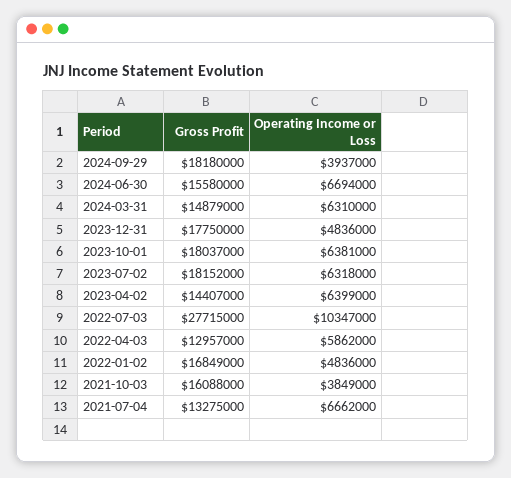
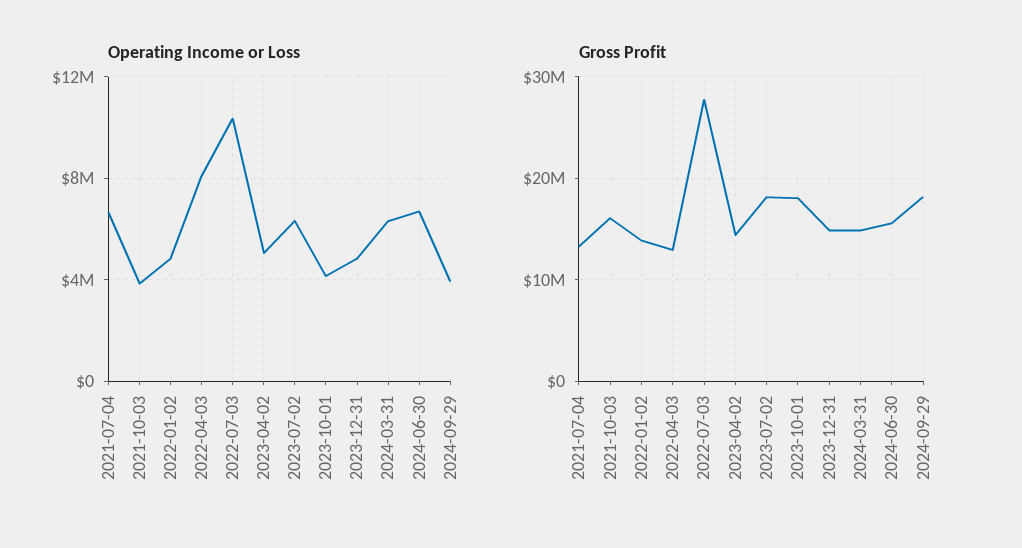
Gross Profit, 2023-12-31: 17750000 -> 15000000
Operating Income or Loss, 2023-10-01: 6381000 -> 4000000
Operating Income or Loss, 2023-04-02: 6399000 -> 5000000
Operating Income or Loss, 2022-04-03: 5862000 -> 8000000
Gross Profit, 2022-01-02: 16849000 -> 14000000

